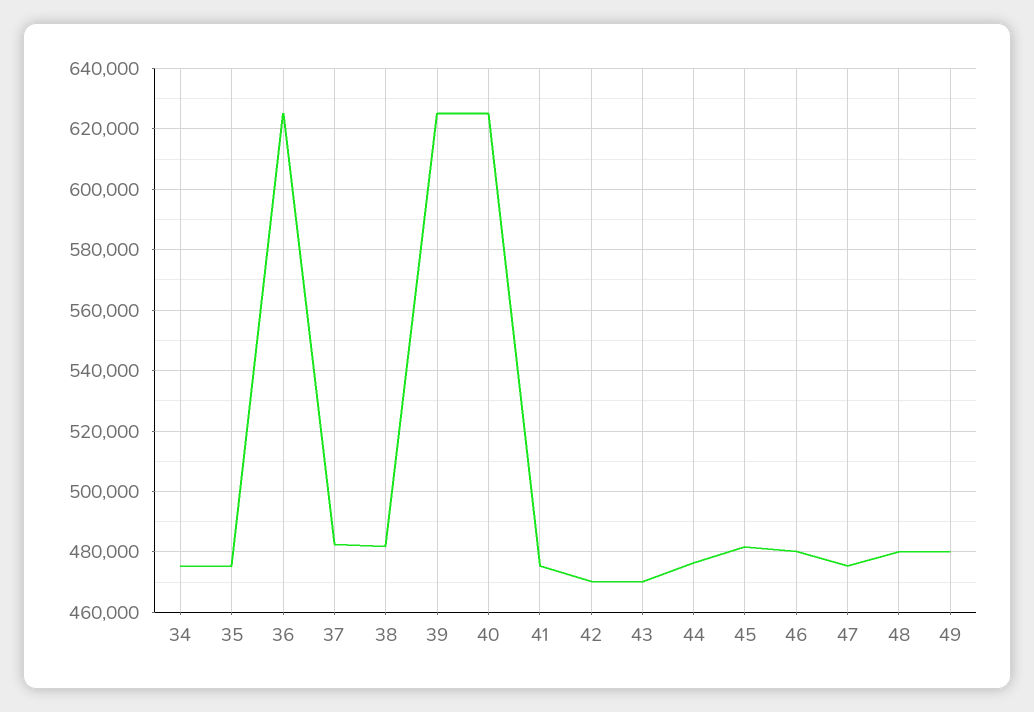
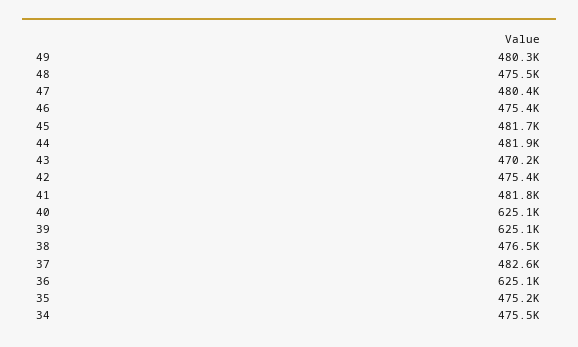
38: 482000 -> 476500
41: 476000 -> 481800
42: 470000 -> 475400
44: 476000 -> 481900
46: 480000 -> 475400
47: 476000 -> 480400
48: 480000 -> 475500

